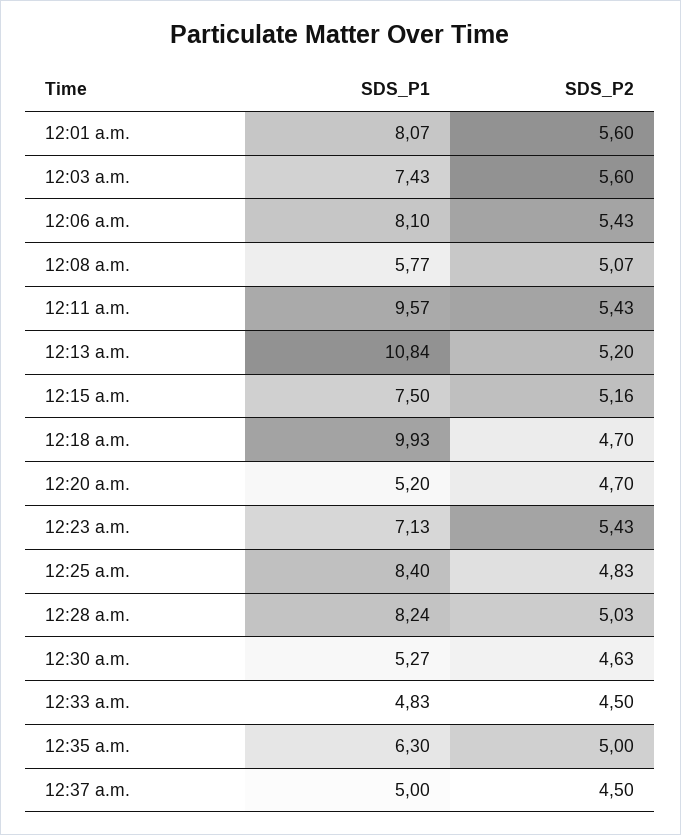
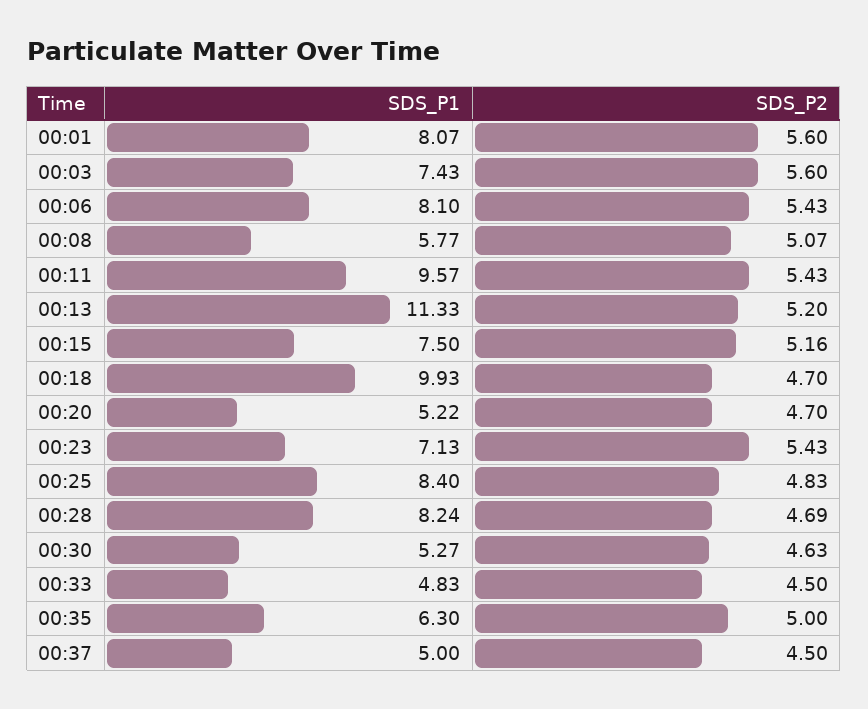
SDS_P1, 12:13 a.m.: 10.84 -> 11.33
SDS_P1, 12:20 a.m.: 5.2 -> 5.22
SDS_P2, 12:28 a.m.: 5.03 -> 4.69

